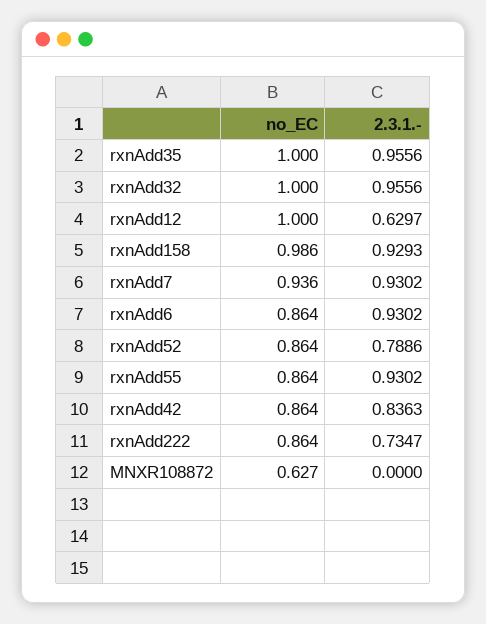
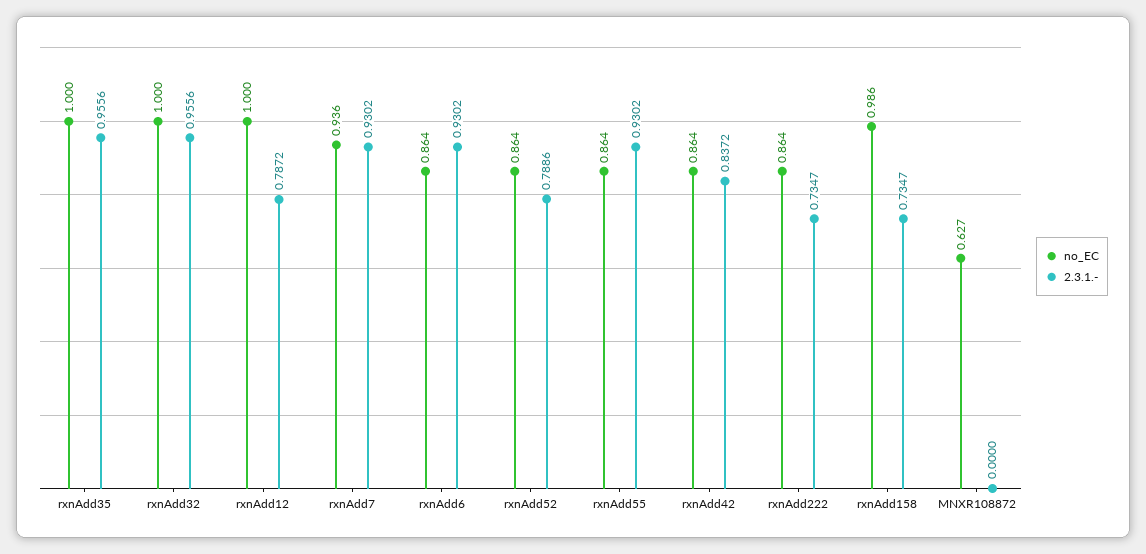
2.3.1.-, rxnAdd12: 0.6297 -> 0.7872
2.3.1.-, rxnAdd158: 0.9293 -> 0.7347
2.3.1.-, rxnAdd42: 0.8363 -> 0.8372

